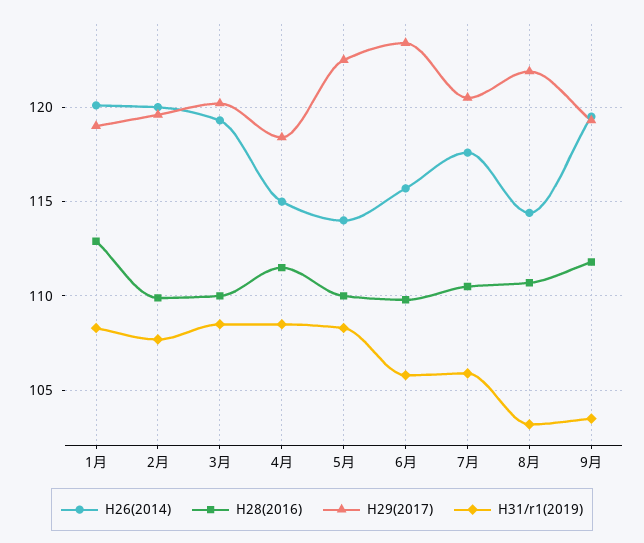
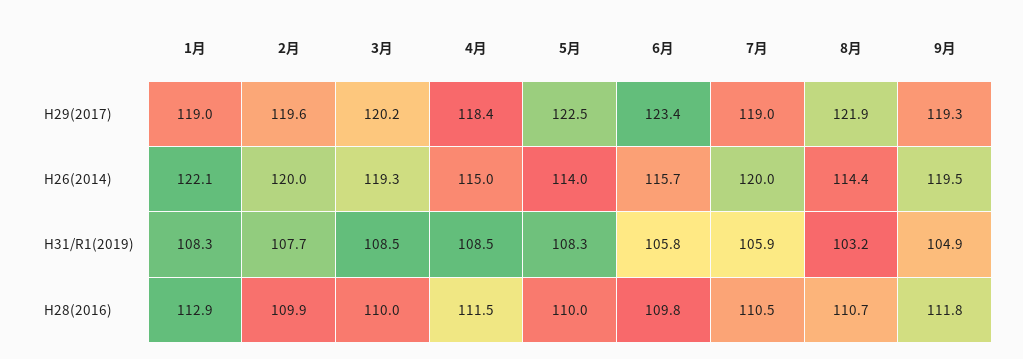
H26(2014), 1月: 120 -> 122.1
H26(2014), 7月: 117.5 -> 120
H29(2017), 7月: 120.5 -> 119
H31/r1(2019), 9月: 103.5 -> 104.9

